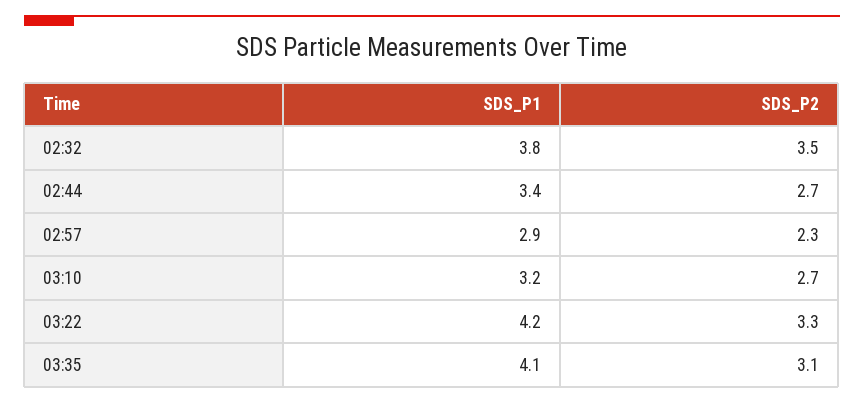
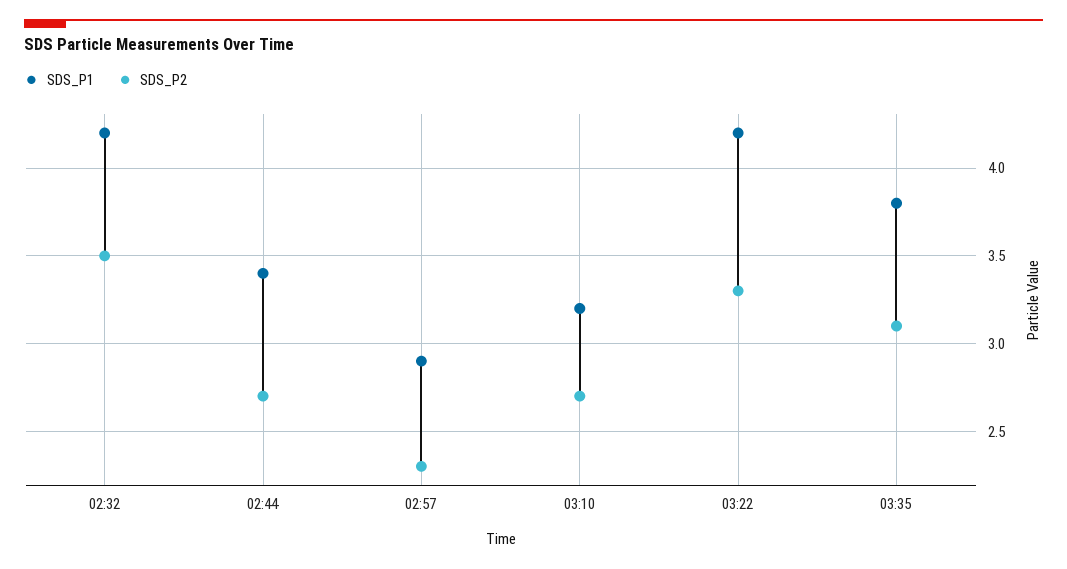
SDS_P1, 02:32: 3.8 -> 4.2
SDS_P1, 03:35: 4.1 -> 3.8

